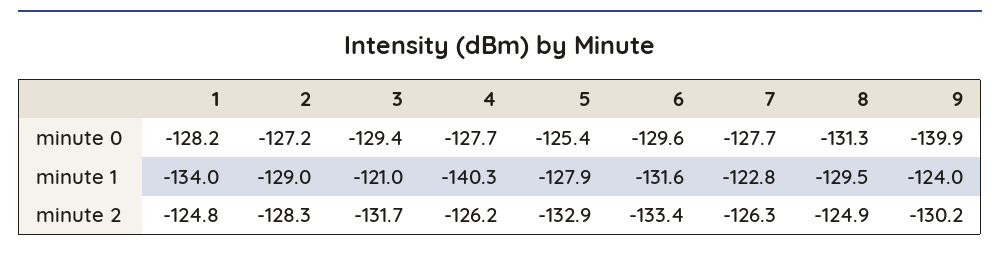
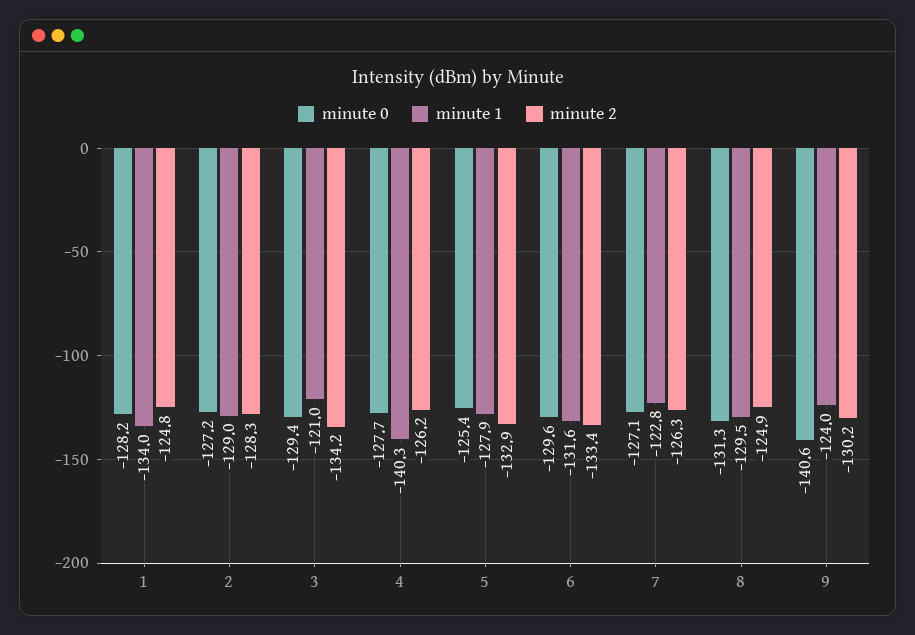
minute 0, 7: -127.7 -> -127.1
minute 0, 9: -139.9 -> -140.6
minute 2, 3: -131.7 -> -134.2

